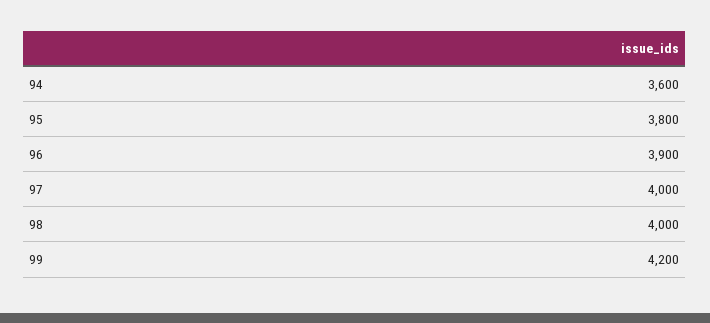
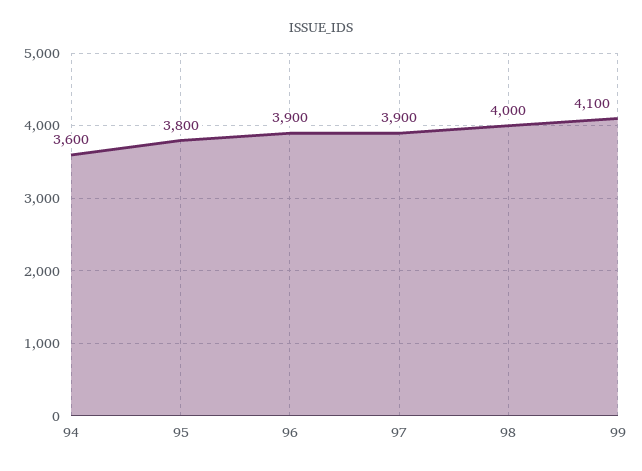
97: 4000 -> 3900
99: 4200 -> 4100

